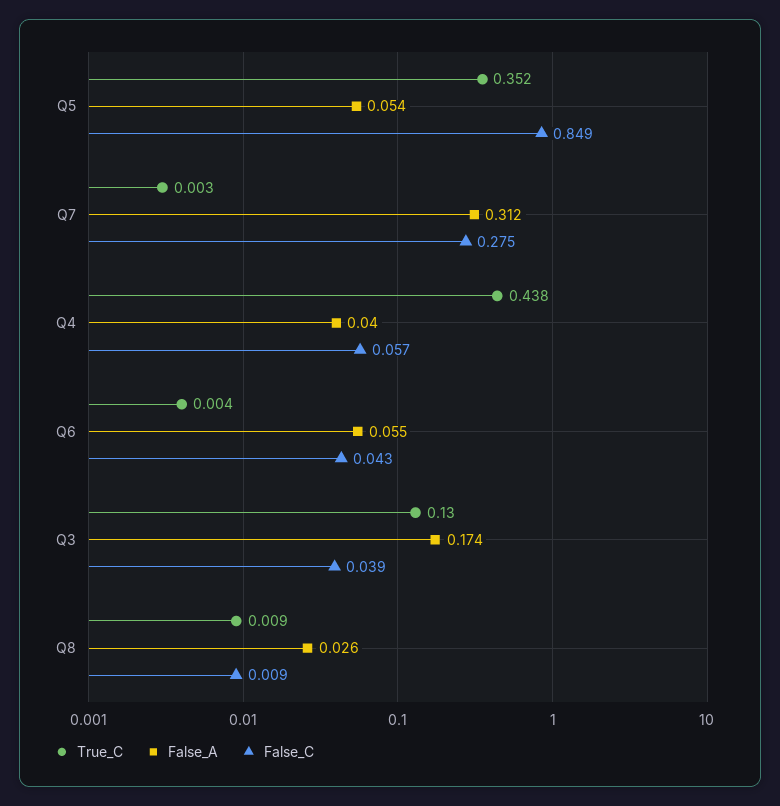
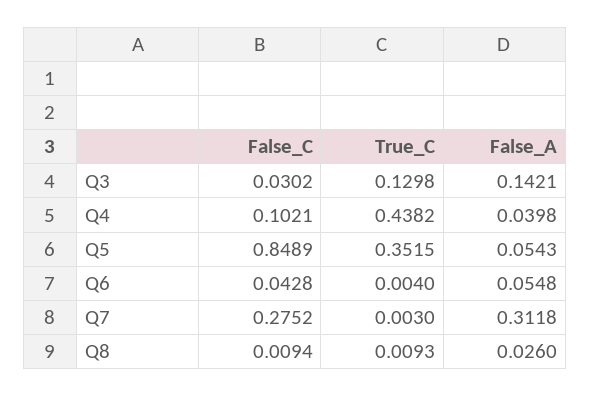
False_C, Q4: 0.057 -> 0.1021
False_A, Q3: 0.174 -> 0.1421
False_C, Q3: 0.039 -> 0.0302

